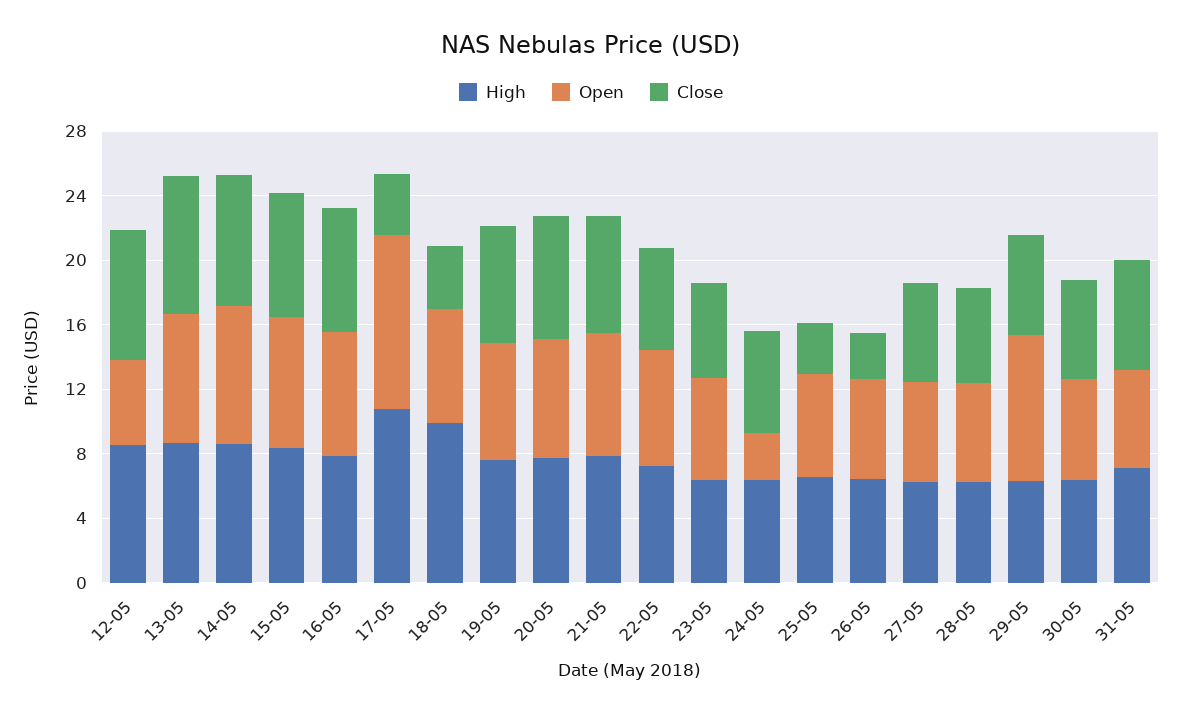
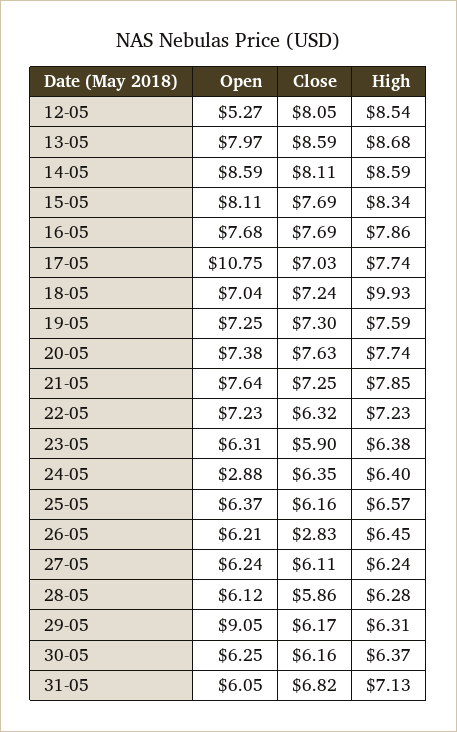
High, 17-05: 11 -> 7.74
Close, 17-05: 4 -> 7.03
Close, 18-05: 4 -> 7.24
Close, 25-05: 3 -> 6.16

